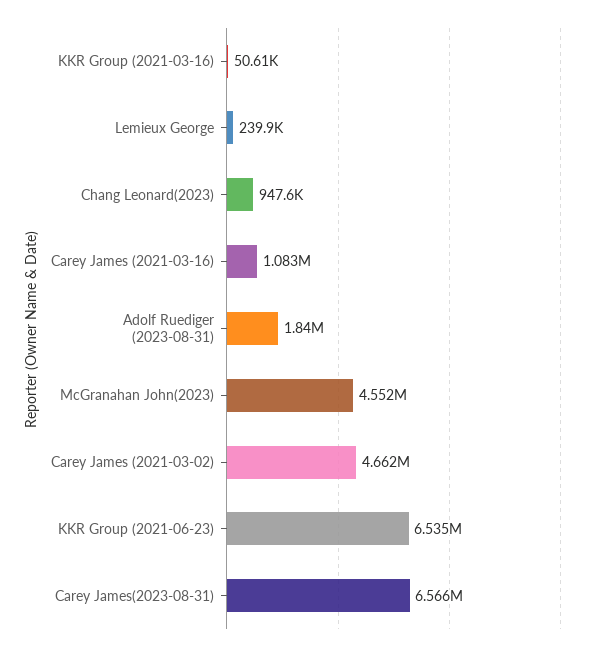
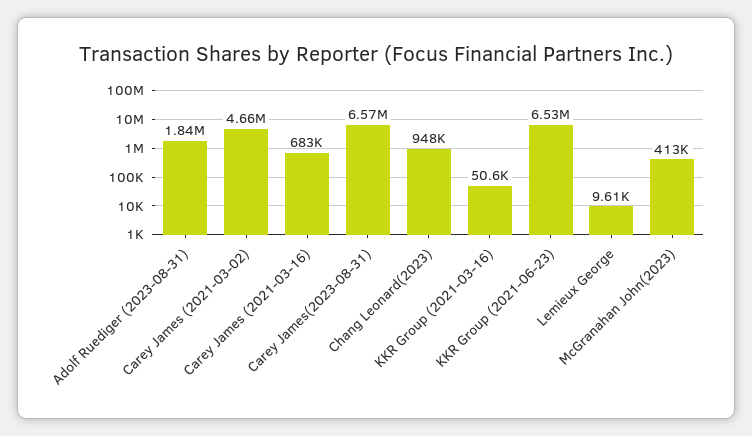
Lemieux George: 239900 -> 9610
Carey James (2021-03-16): 1083000 -> 683000
McGranahan John(2023): 4552000 -> 413000

